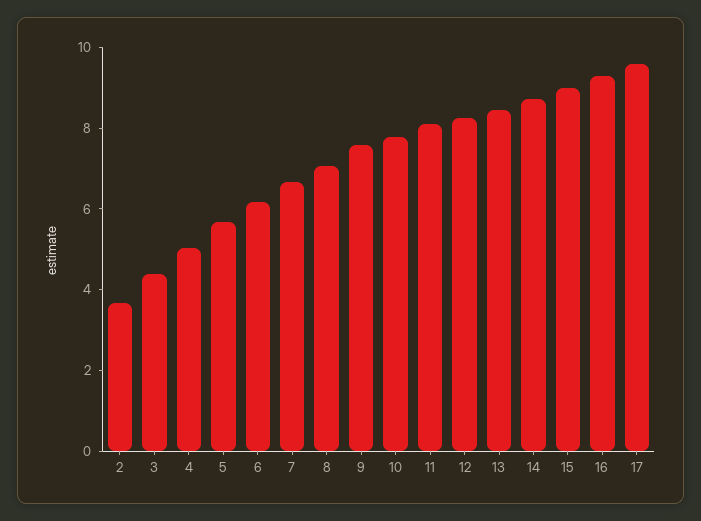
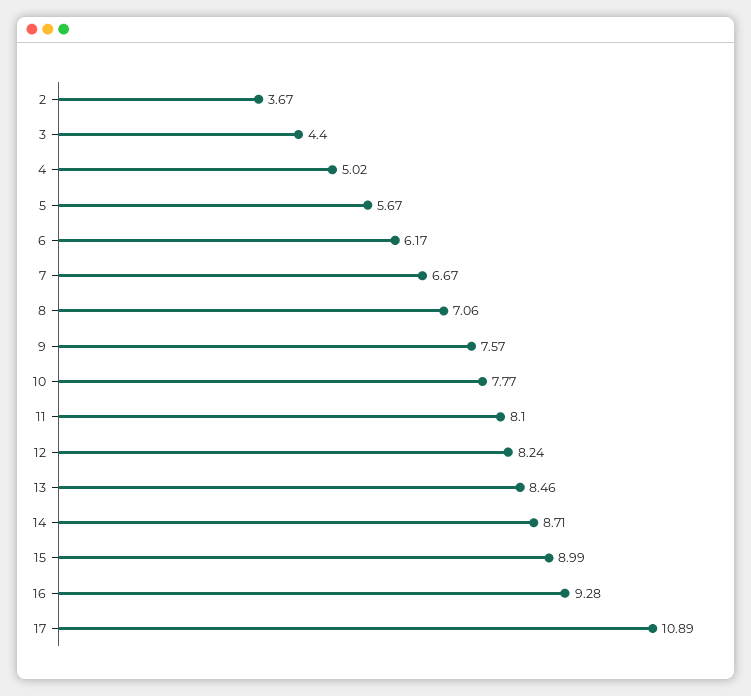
17: 9.5 -> 10.89

